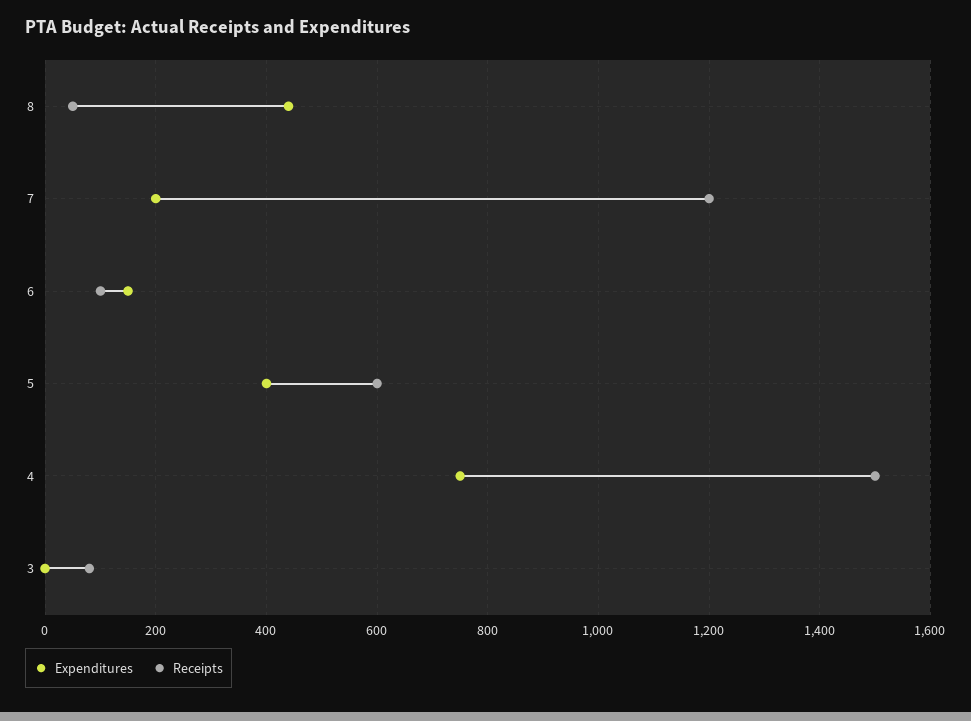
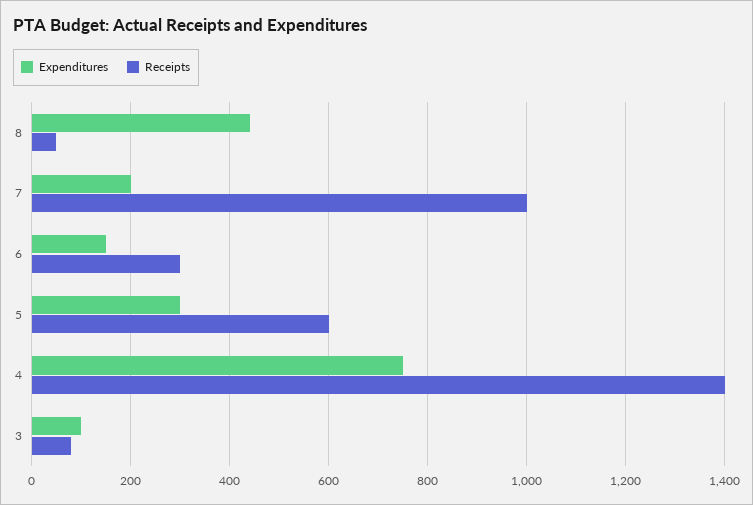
Receipts, 7: 1200 -> 1000
Receipts, 6: 100 -> 300
Expenditures, 5: 400 -> 300
Receipts, 4: 1500 -> 1400
Expenditures, 3: 0 -> 100

